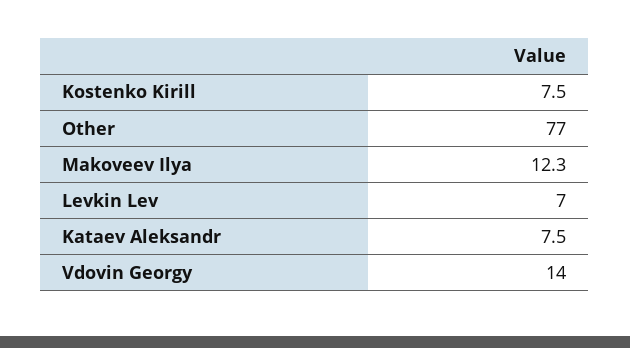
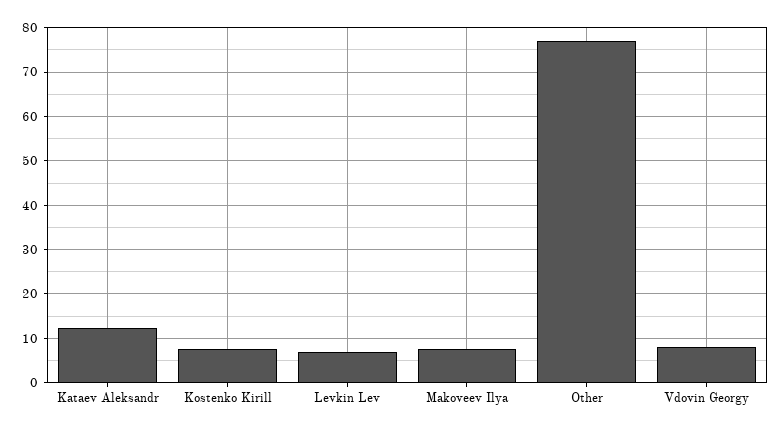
Makoveev Ilya: 12.3 -> 8
Kataev Aleksandr: 7.5 -> 12
Vdovin Georgy: 14 -> 8

